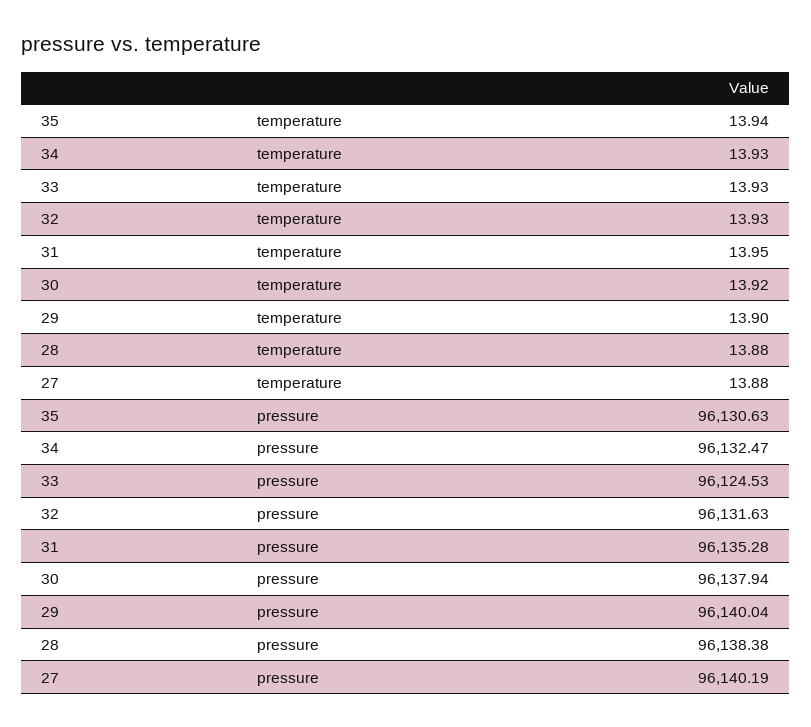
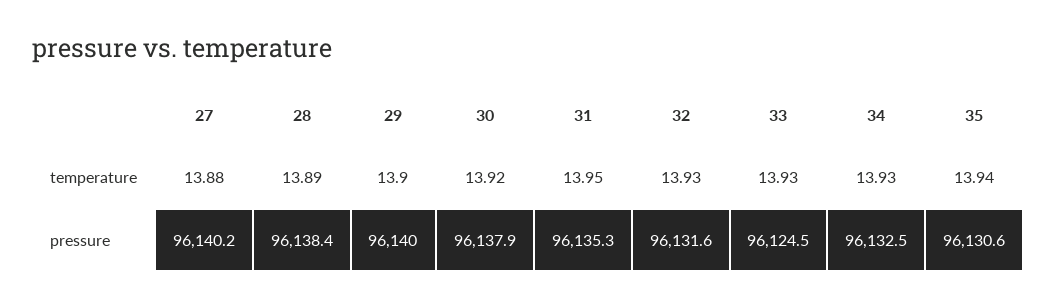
28, temperature: 13.88 -> 13.89

